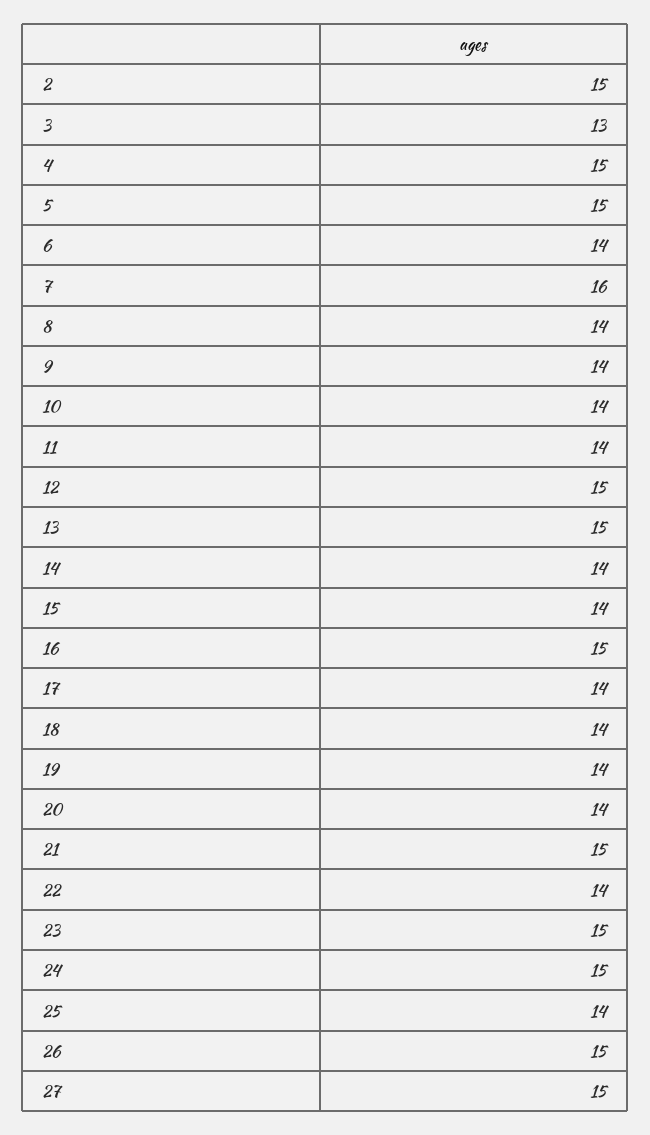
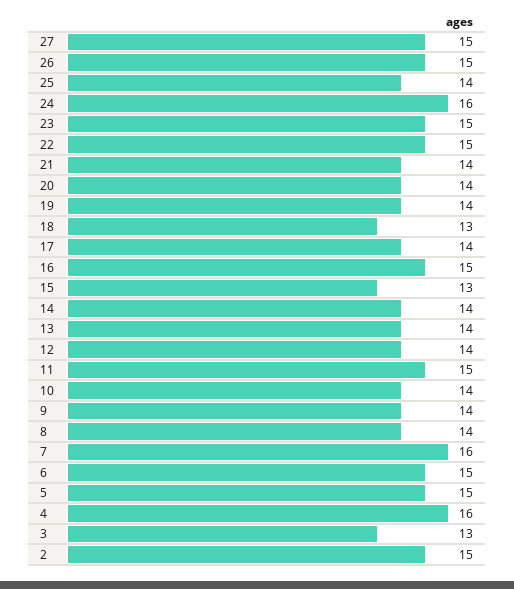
4: 15 -> 16
6: 14 -> 15
11: 14 -> 15
12: 15 -> 14
13: 15 -> 14
15: 14 -> 13
18: 14 -> 13
21: 15 -> 14
22: 14 -> 15
24: 15 -> 16

